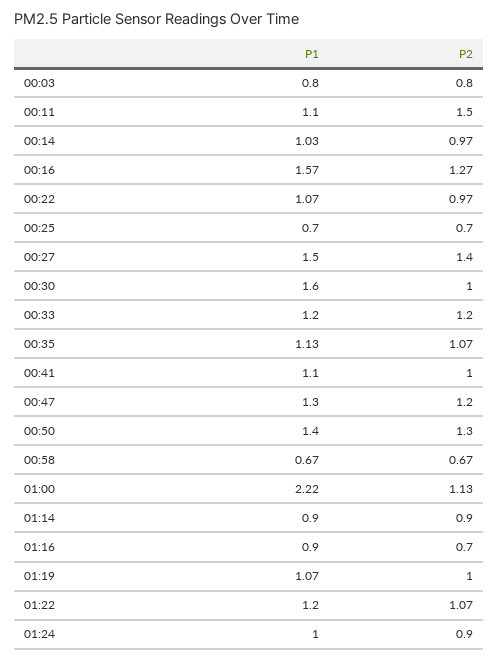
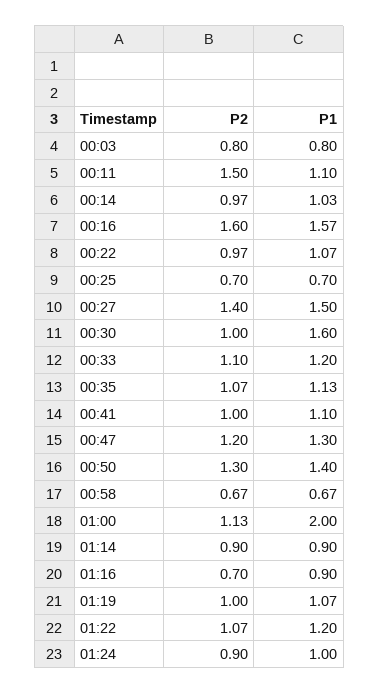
P2, 00:16: 1.27 -> 1.6
P2, 00:33: 1.2 -> 1.1
P1, 01:00: 2.22 -> 2

